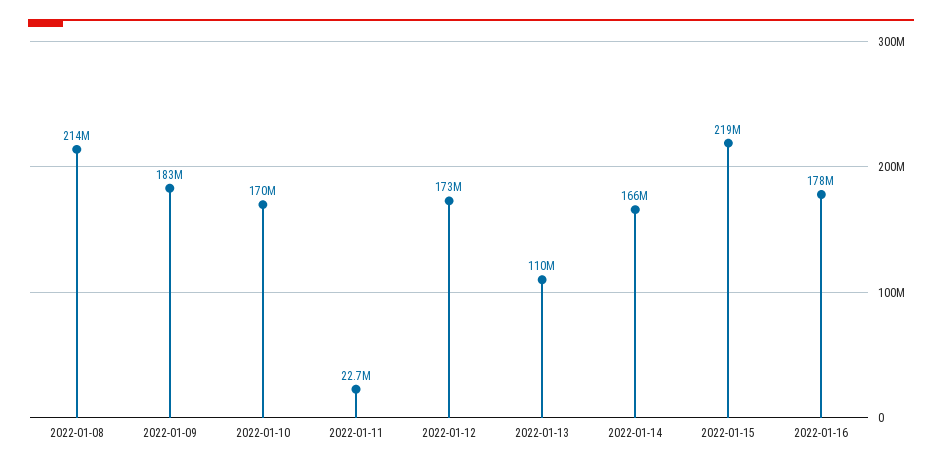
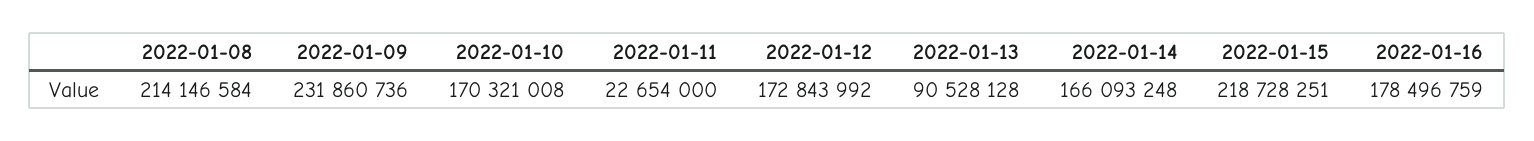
2022-01-09: 183000000 -> 231860736
2022-01-13: 110000000 -> 90528128

